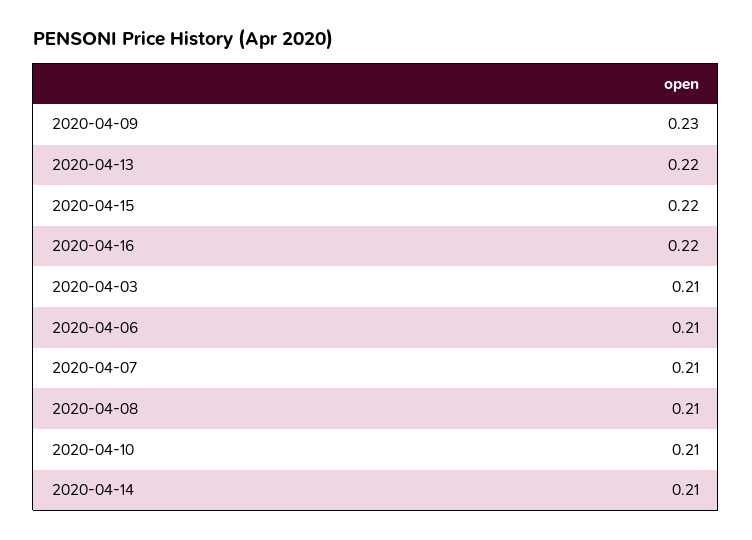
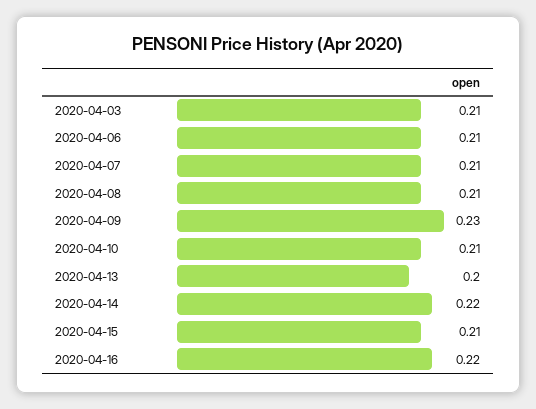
2020-04-13: 0.22 -> 0.2
2020-04-15: 0.22 -> 0.21
2020-04-14: 0.21 -> 0.22

